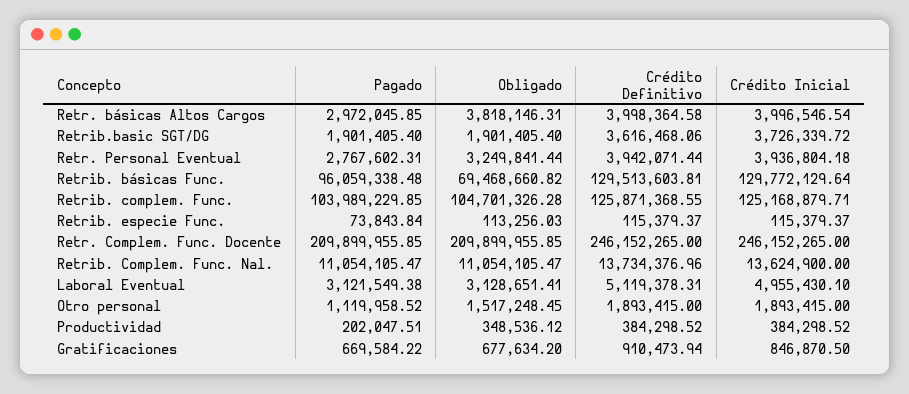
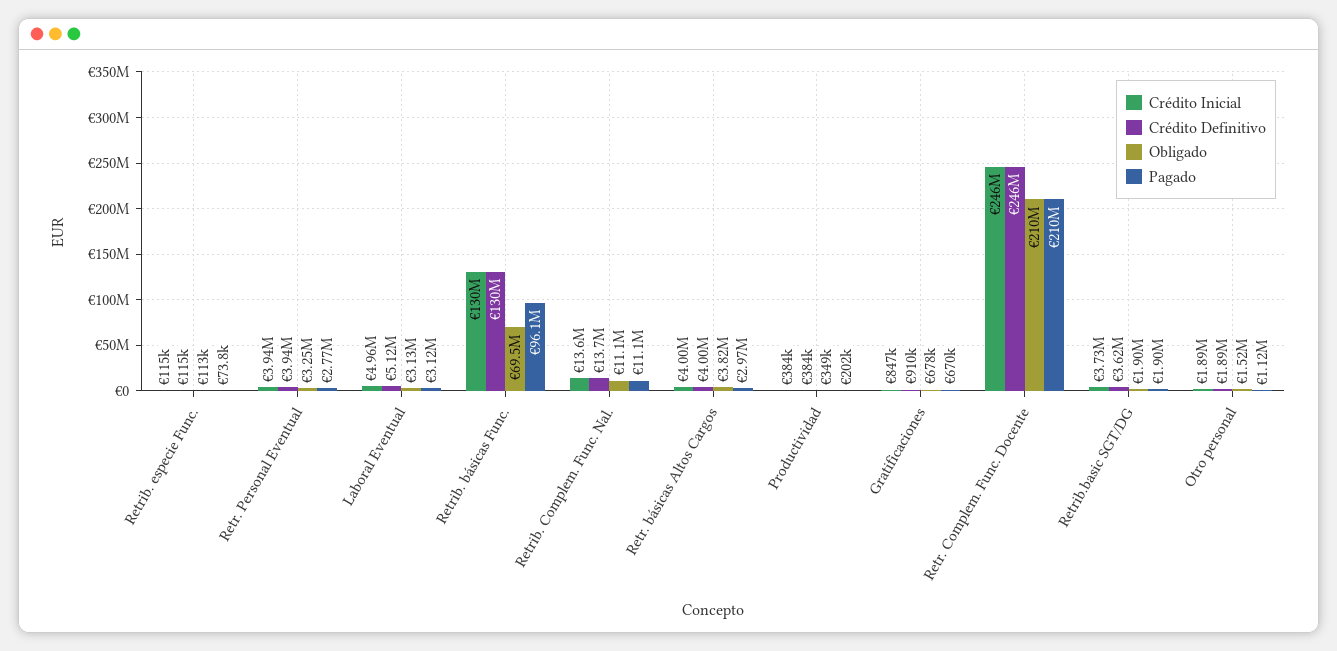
Pagado, Retrib. complem. Func.: 103989229.85 -> none
Obligado, Retrib. complem. Func.: 104701326.28 -> none
Crédito Definitivo, Retrib. complem. Func.: 125871368.55 -> none
Crédito Inicial, Retrib. complem. Func.: 125168879.71 -> none

